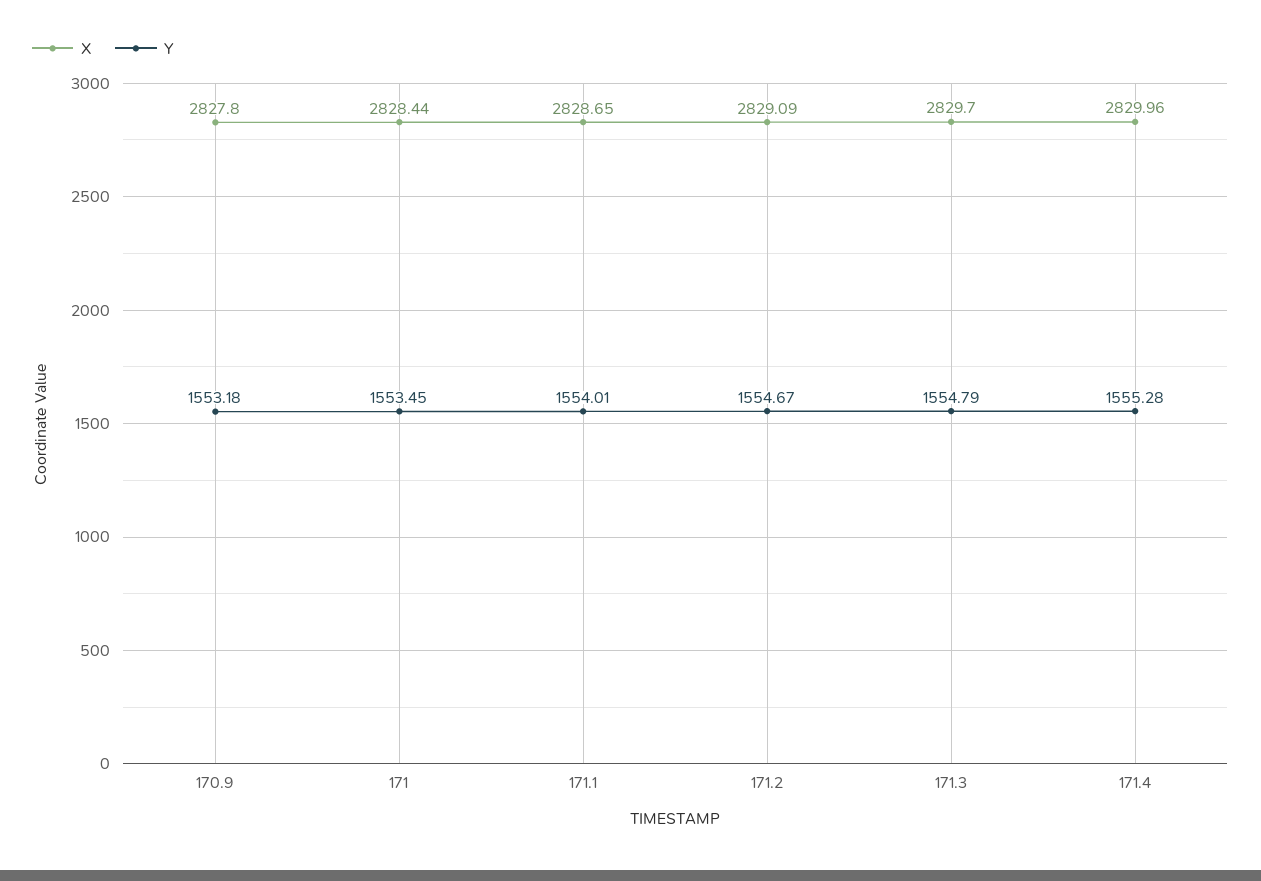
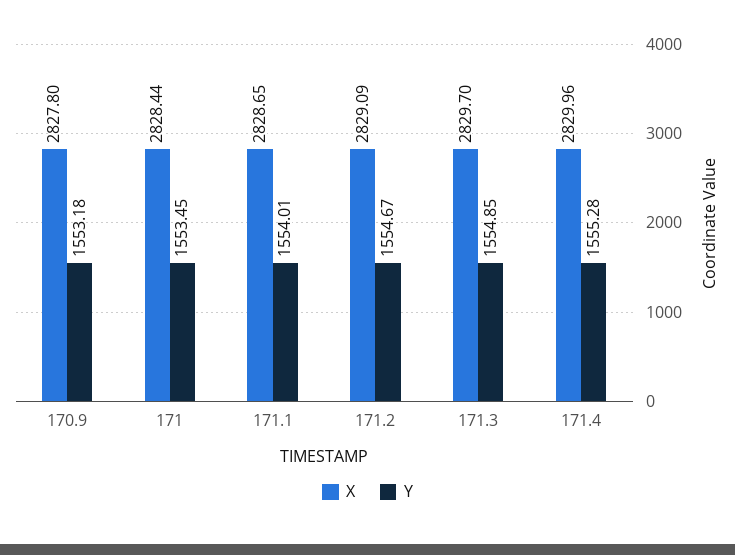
Y, 171.3: 1554.79 -> 1554.85

